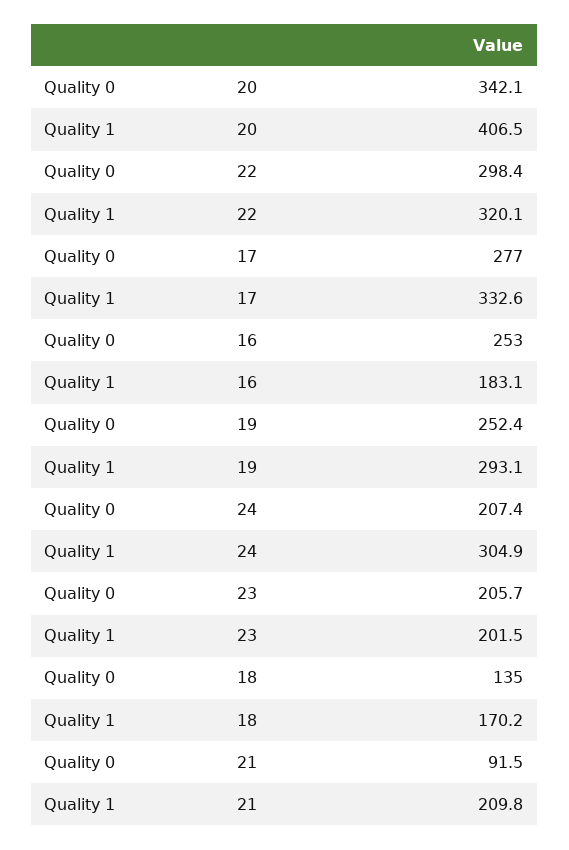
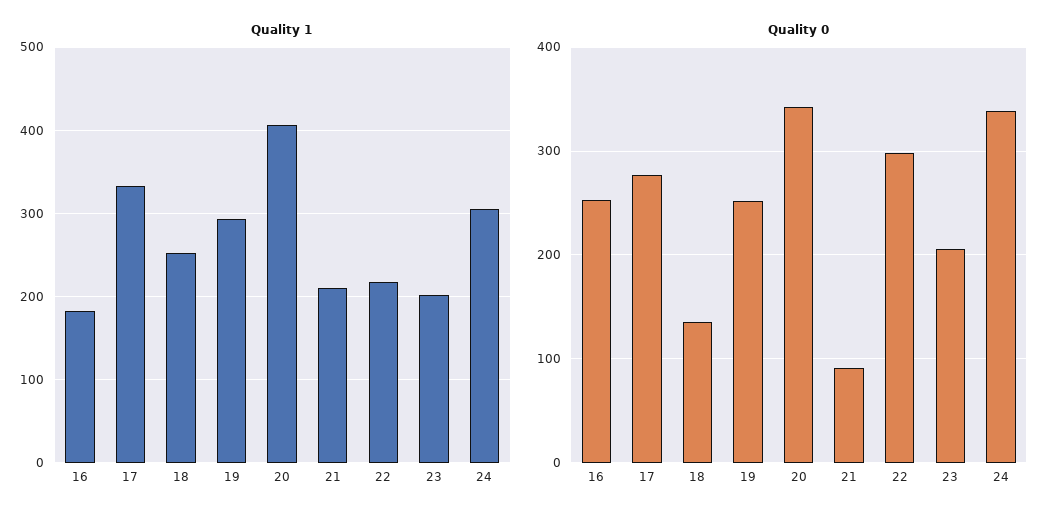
Quality 1, 22: 320.1 -> 220
Quality 0, 24: 207.4 -> 340
Quality 1, 18: 170.2 -> 250

